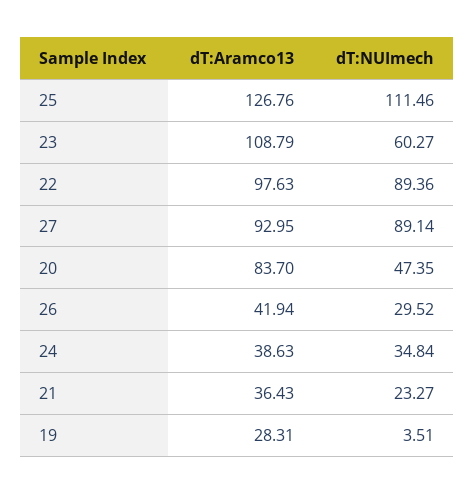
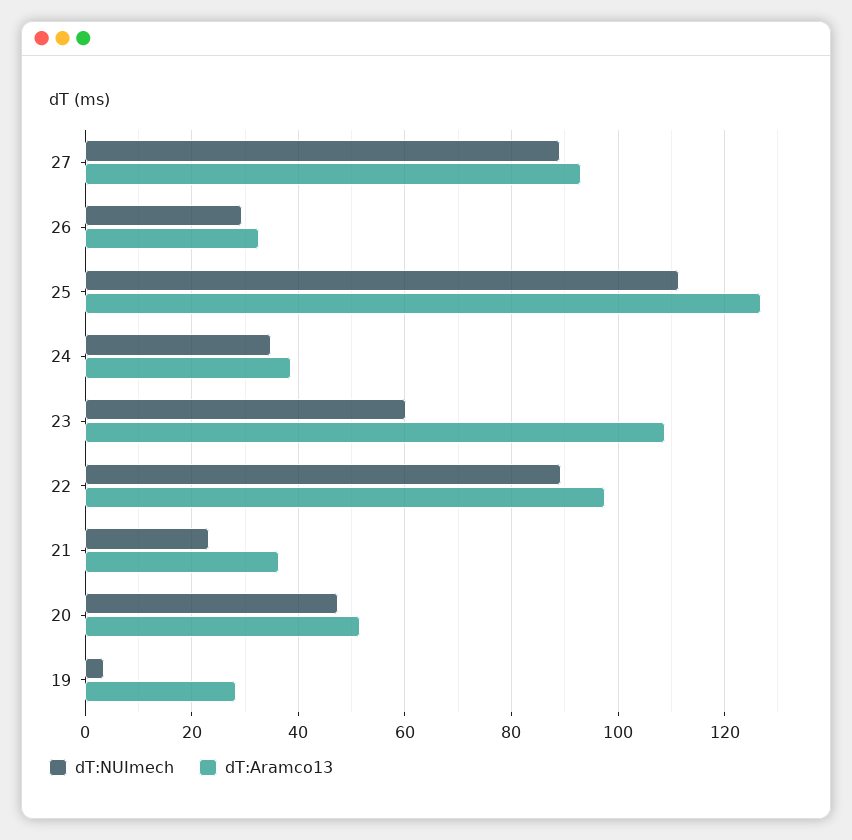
dT:Aramco13, 20: 83.7 -> 52
dT:Aramco13, 26: 41.94 -> 32

